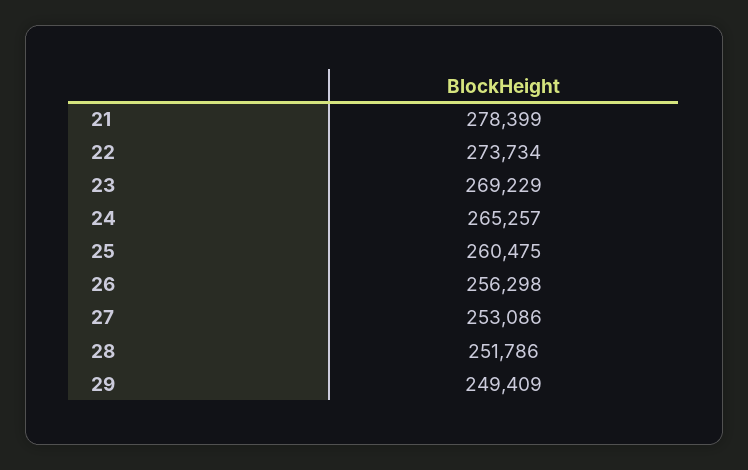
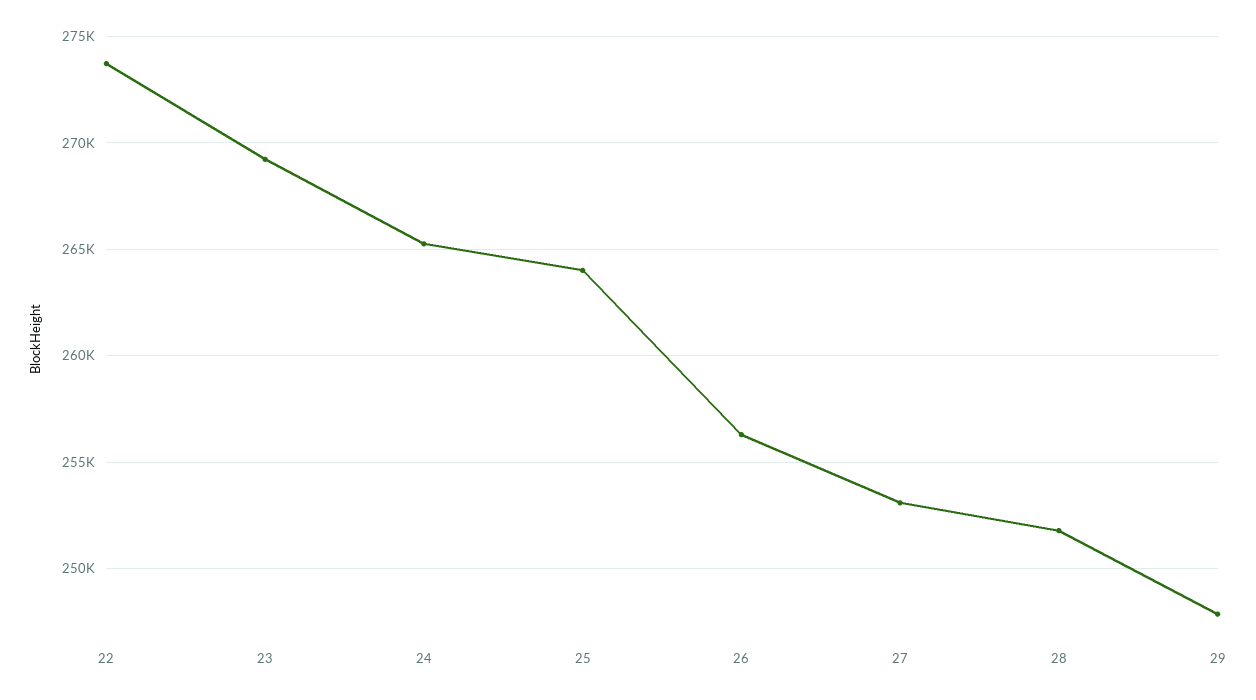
21: 278399 -> none
25: 260475 -> 264000
29: 249409 -> 248000

